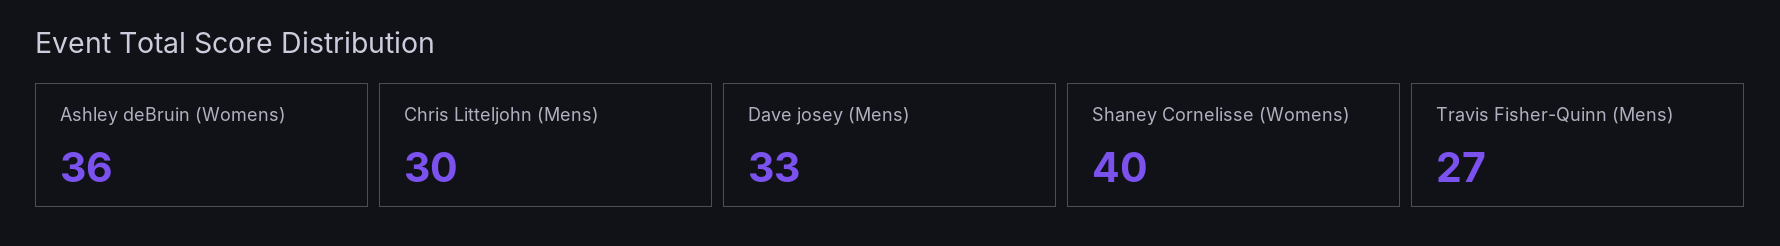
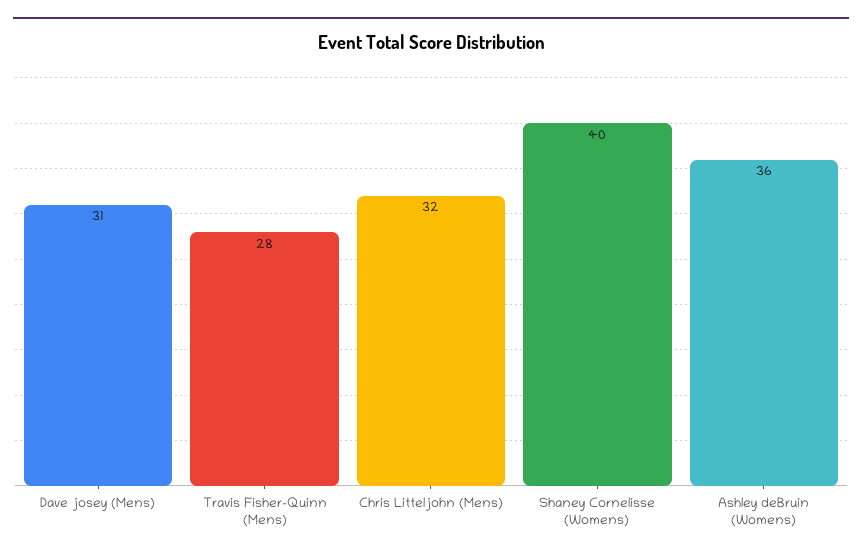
Chris Litteljohn (Mens): 30 -> 32
Dave josey (Mens): 33 -> 31
Travis Fisher-Quinn (Mens): 27 -> 28

